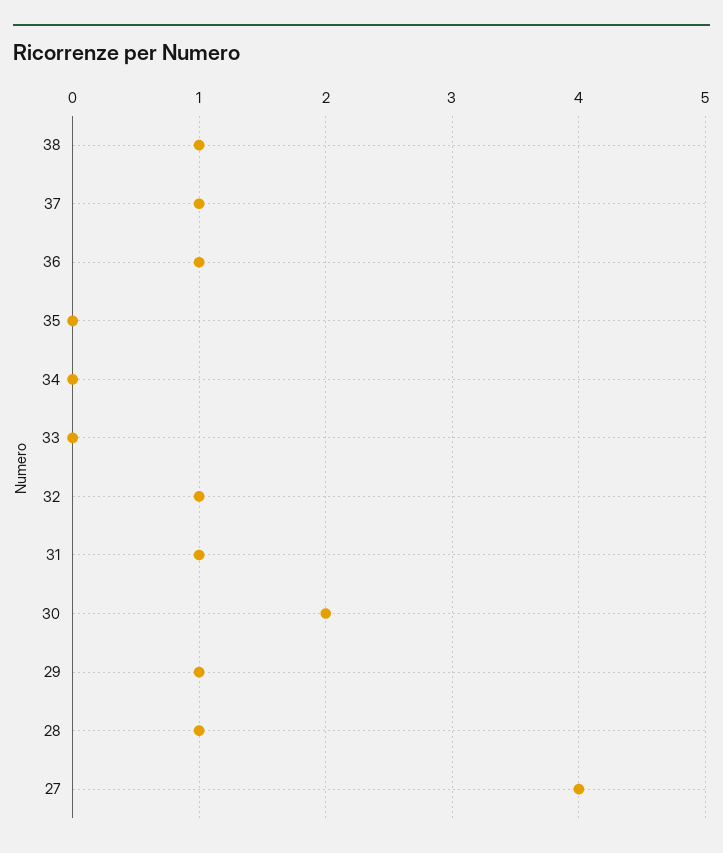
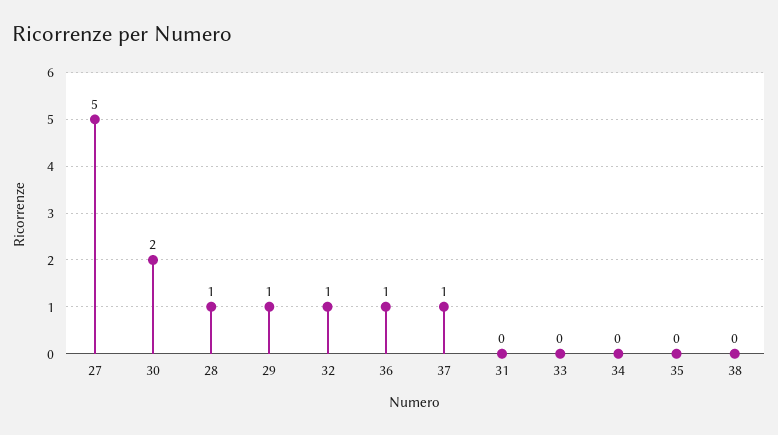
38: 1 -> 0
31: 1 -> 0
27: 4 -> 5

